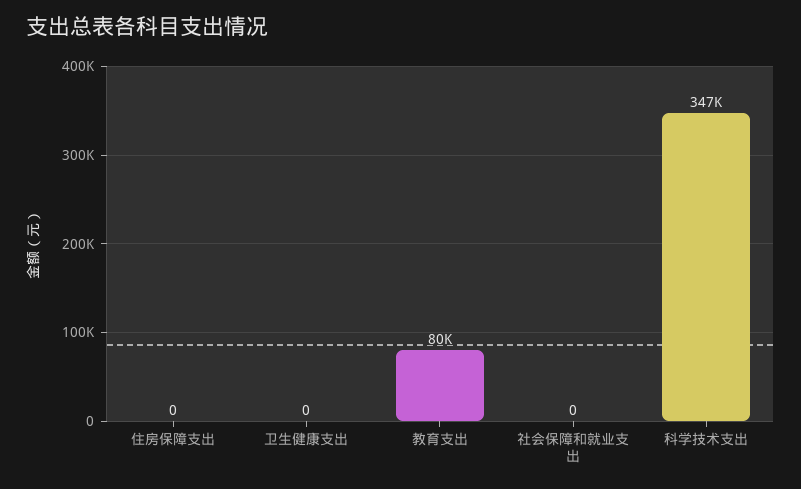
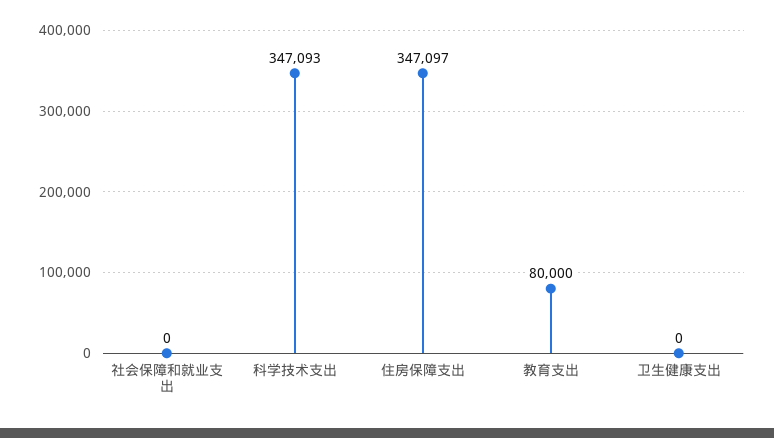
住房保障支出: 0 -> 347097

